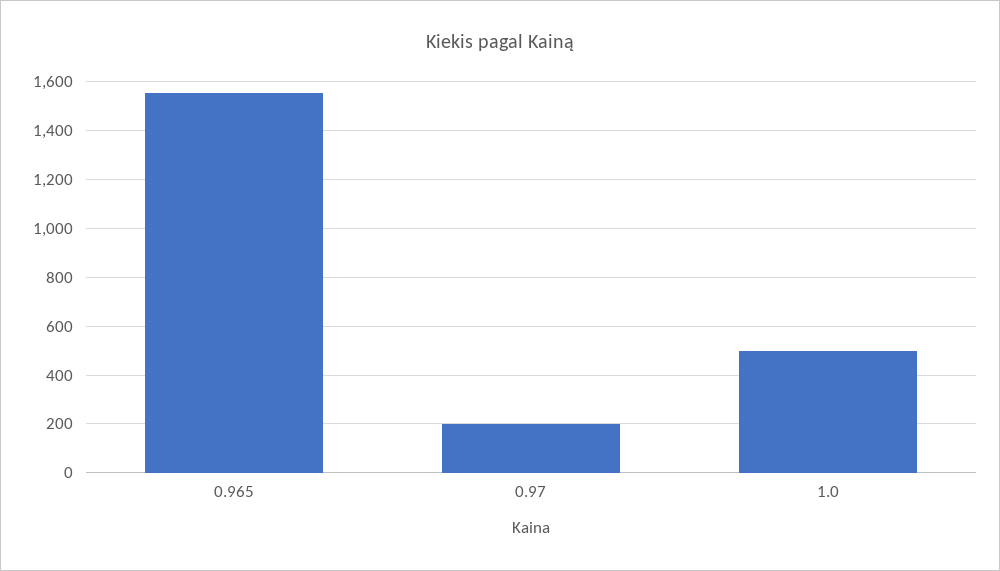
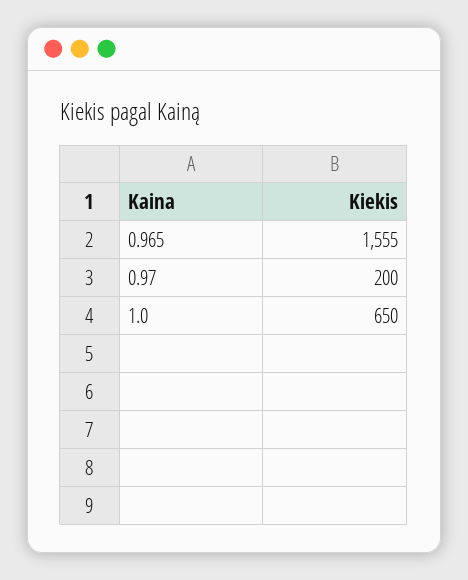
1.0: 500 -> 650

